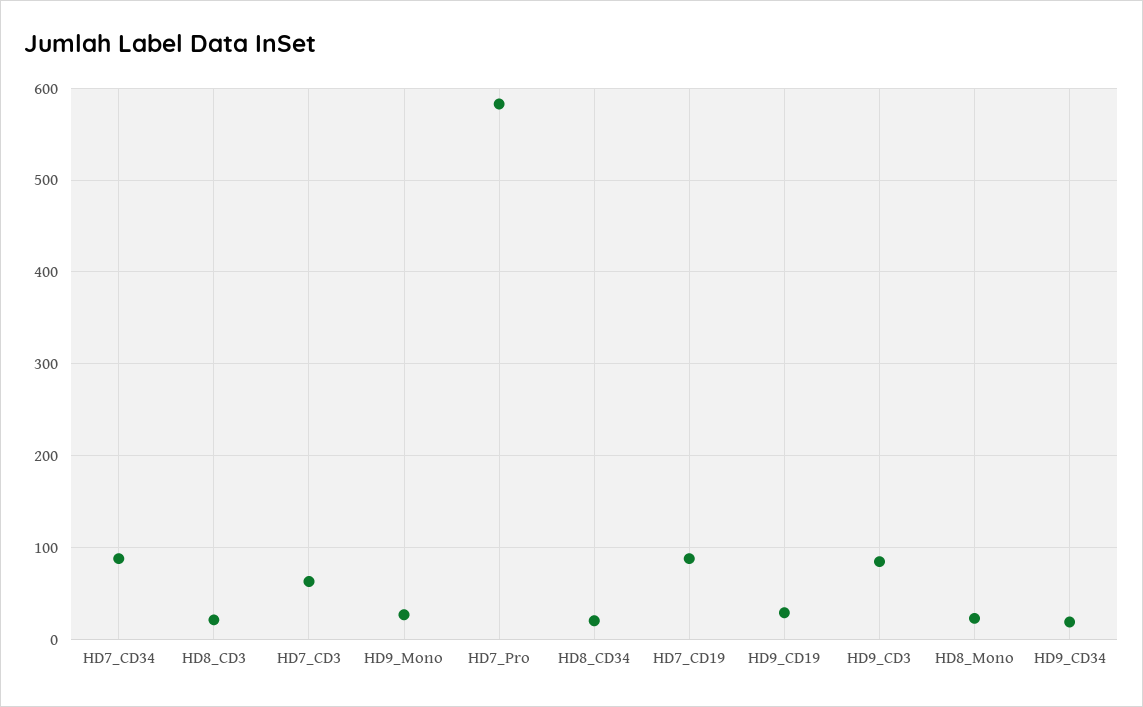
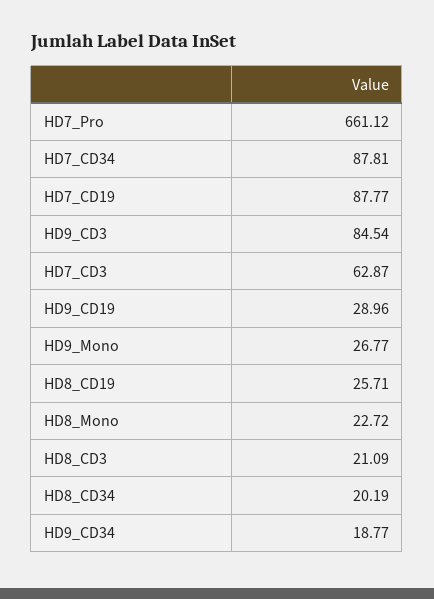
HD7_Pro: 580 -> 661.12
HD8_CD19: none -> 25.71

